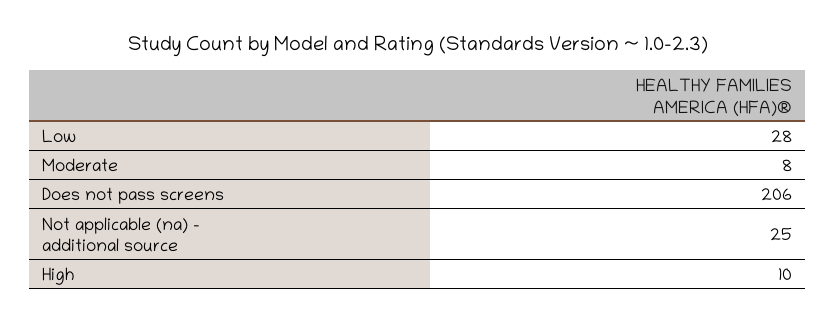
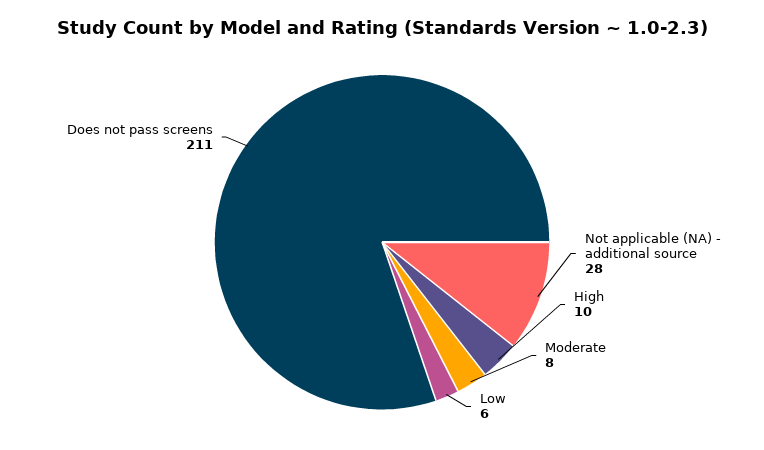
Low: 28 -> 6
Does not pass screens: 206 -> 211
Not applicable (na) - additional source: 25 -> 28

